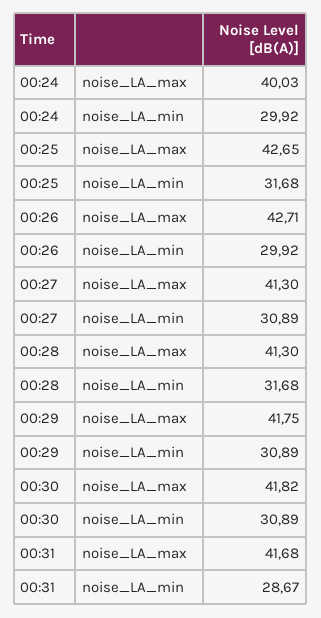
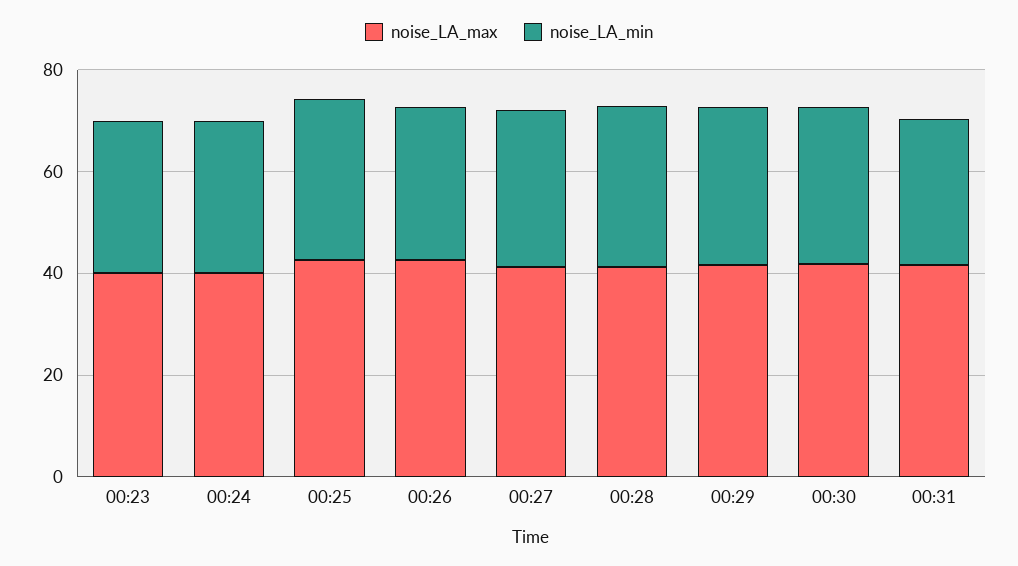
noise_LA_max, 00:23: none -> 40
noise_LA_min, 00:23: none -> 30

